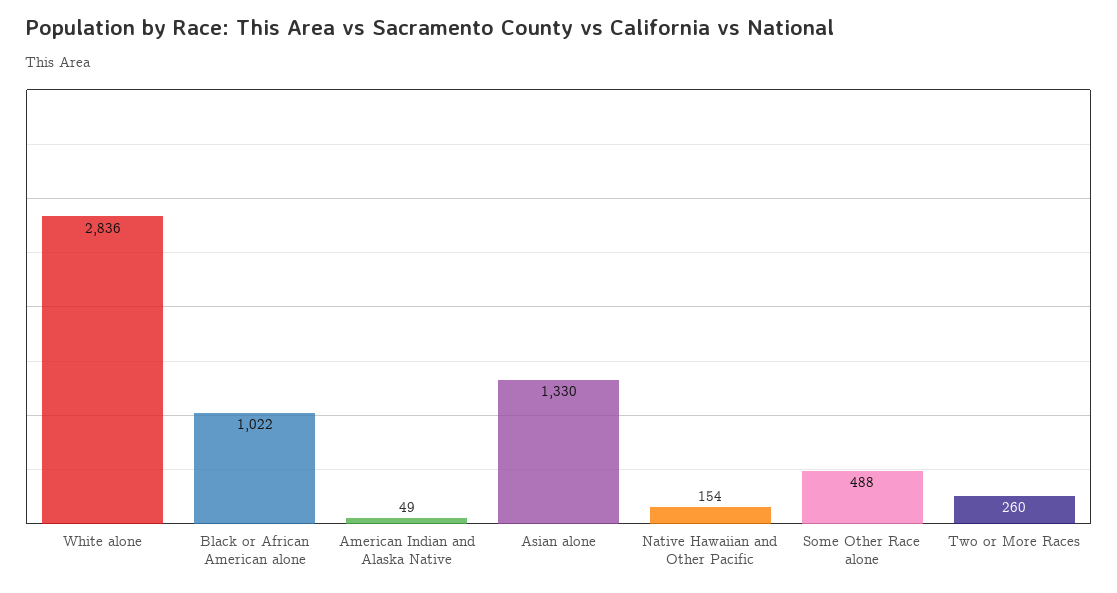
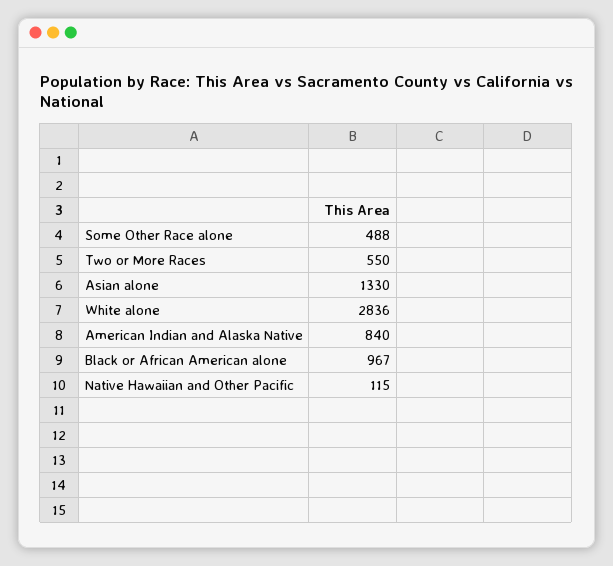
Black or African American alone: 1022 -> 967
American Indian and Alaska Native: 49 -> 840
Native Hawaiian and Other Pacific: 154 -> 115
Two or More Races: 260 -> 550

